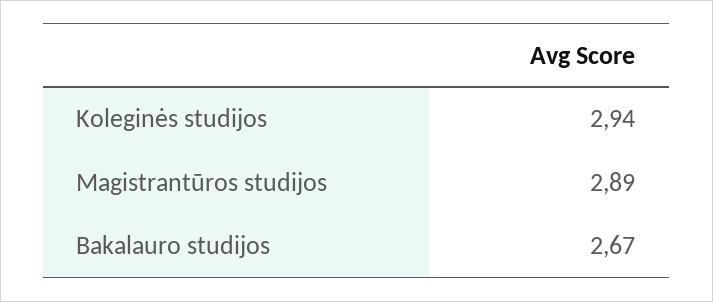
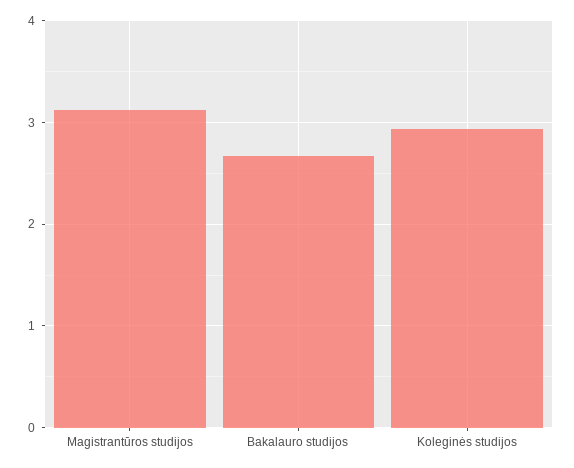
Magistrantūros studijos: 2.89 -> 3.1

